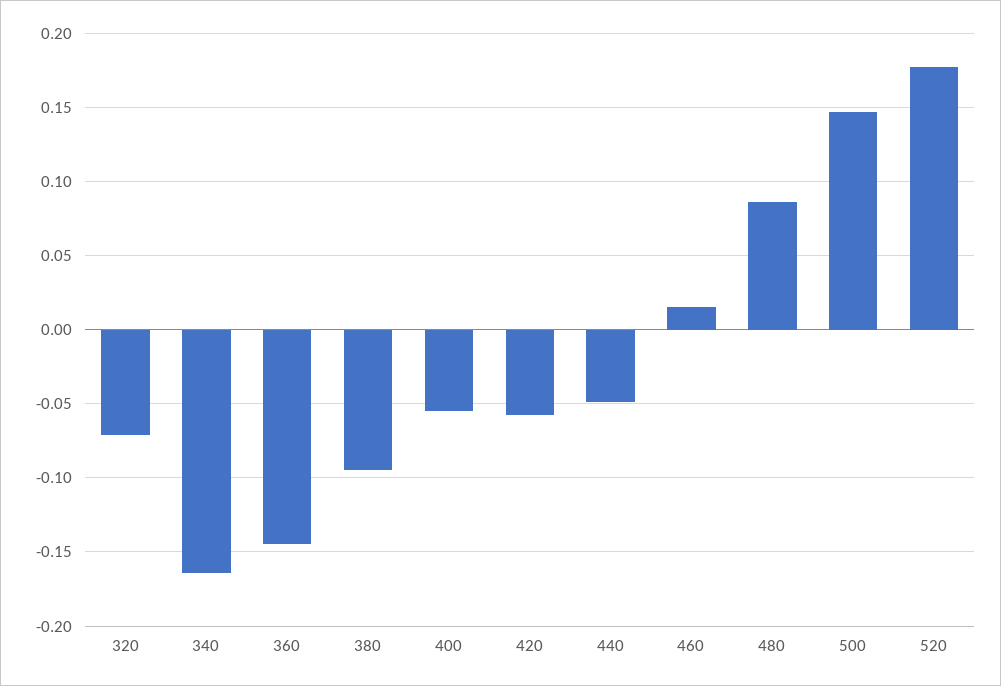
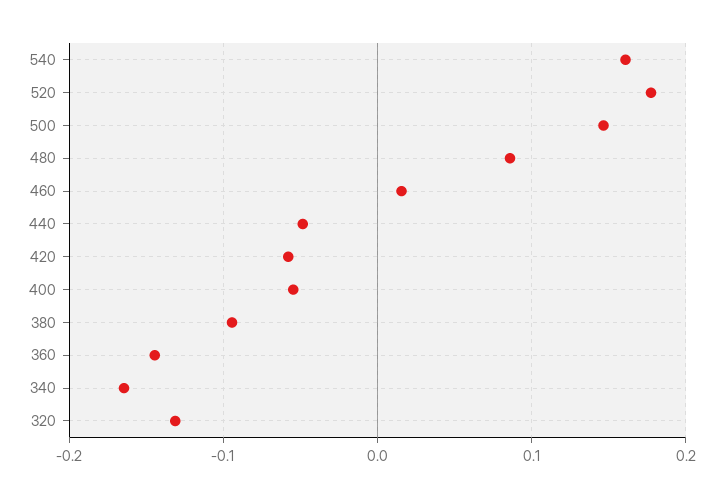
320: -0.07 -> -0.13
540: none -> 0.16

